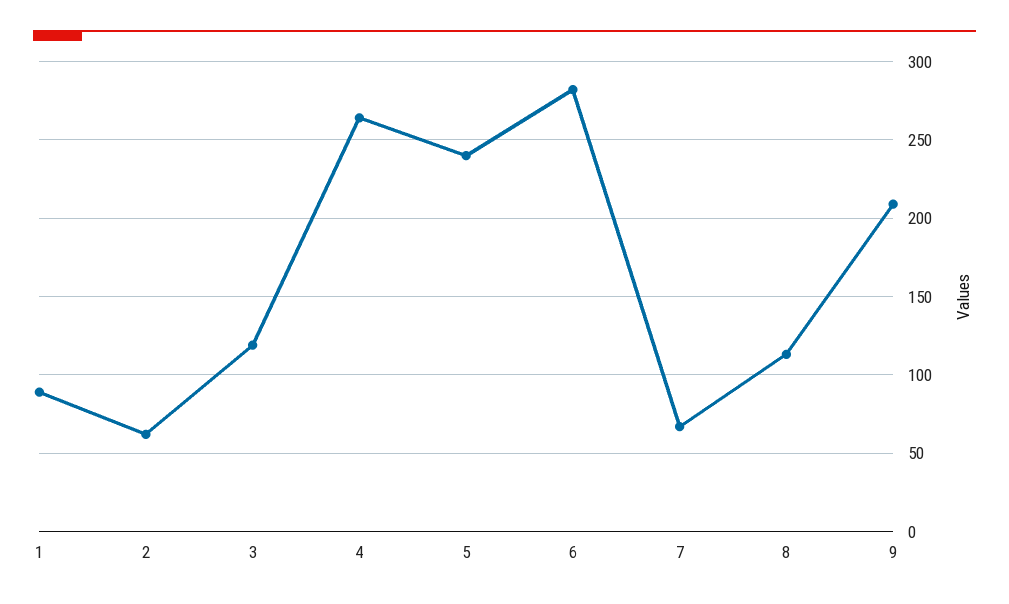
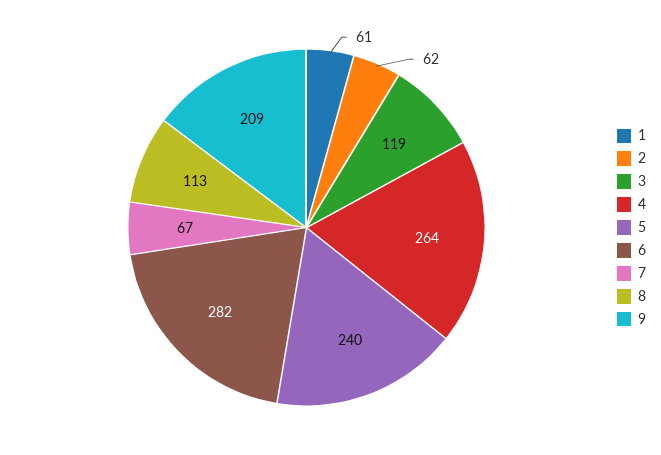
1: 90 -> 61

